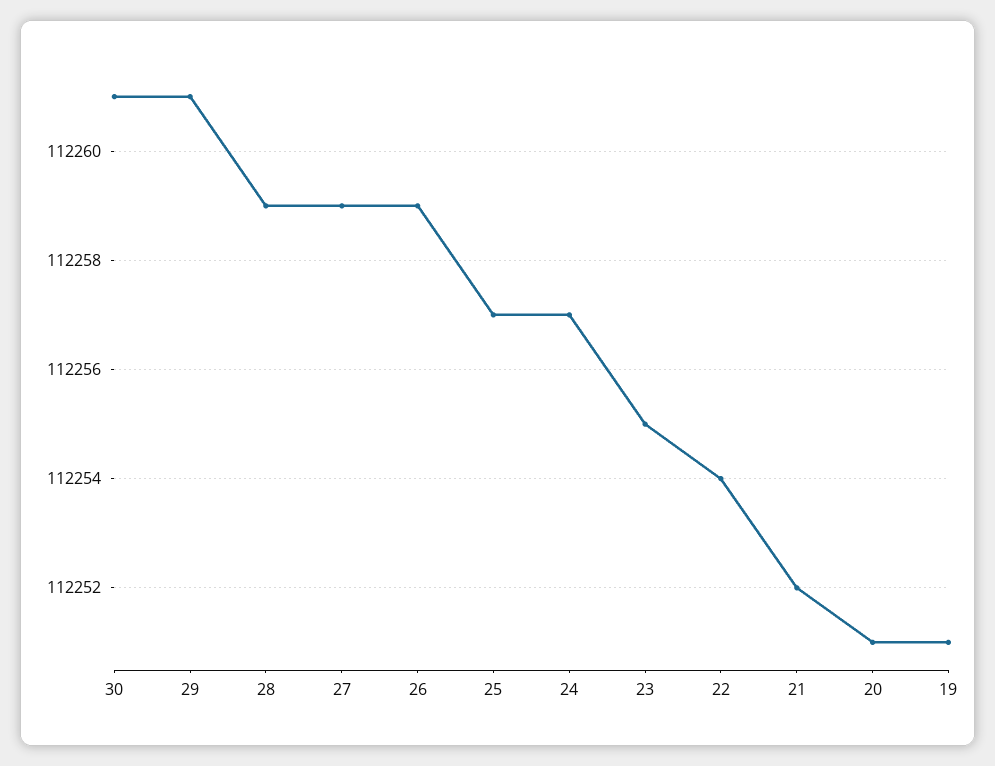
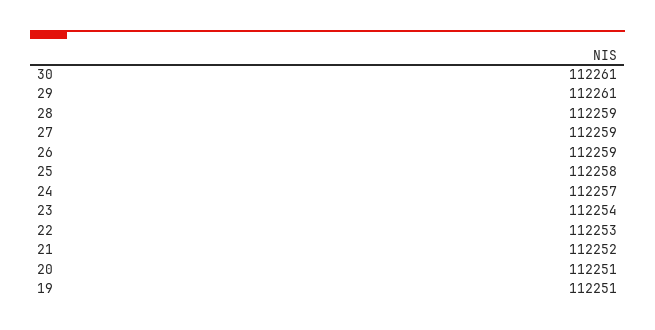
25: 112257 -> 112258
23: 112255 -> 112254
22: 112254 -> 112253

